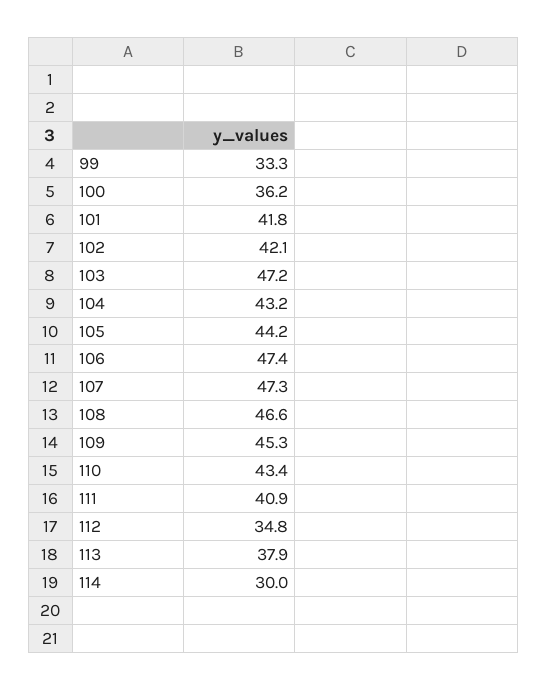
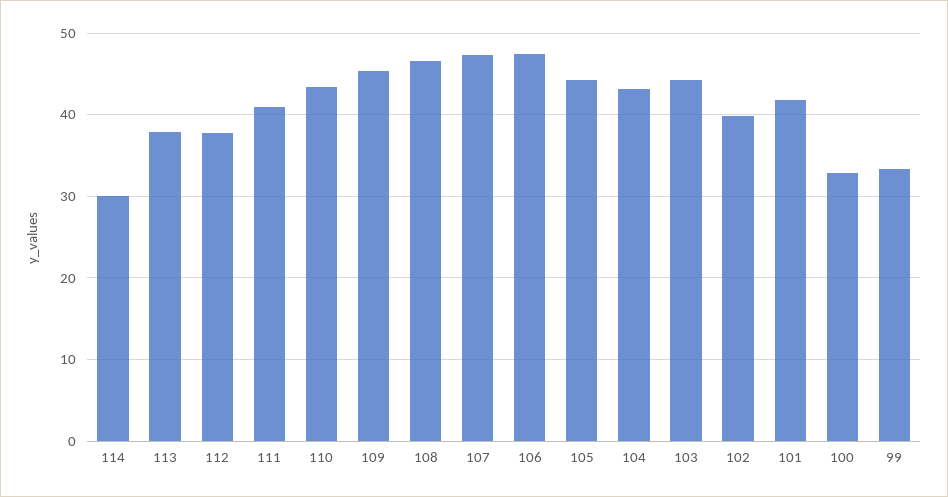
100: 36.2 -> 33
102: 42.1 -> 40
103: 47.2 -> 44
112: 34.8 -> 38

